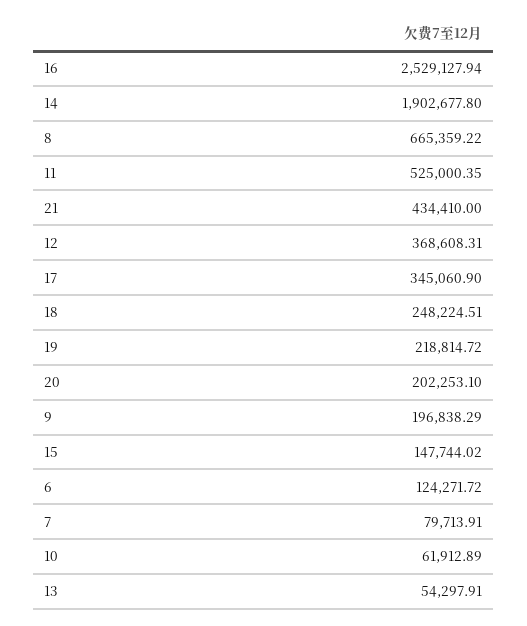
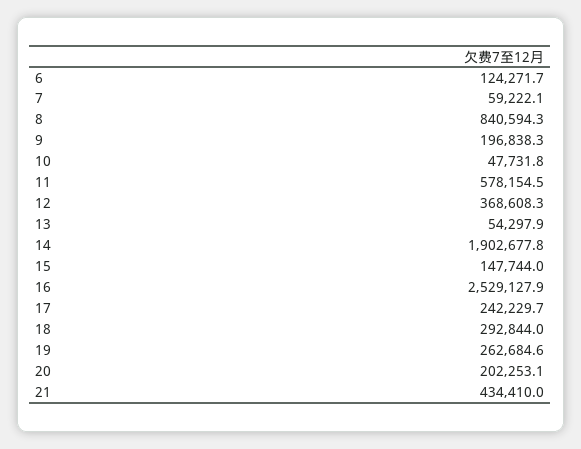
8: 665359.22 -> 840594.3
11: 525000.35 -> 578154.5
17: 345060.9 -> 242229.7
18: 248224.51 -> 292844
19: 218814.72 -> 262684.6
7: 79713.91 -> 59222.1
10: 61912.89 -> 47731.8

